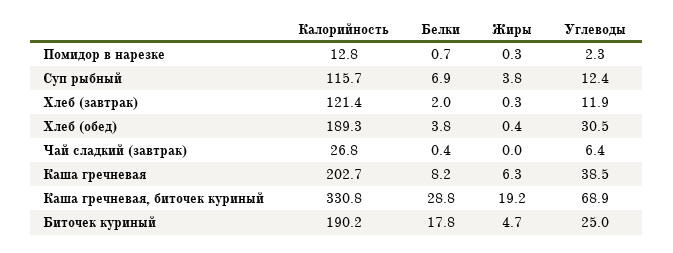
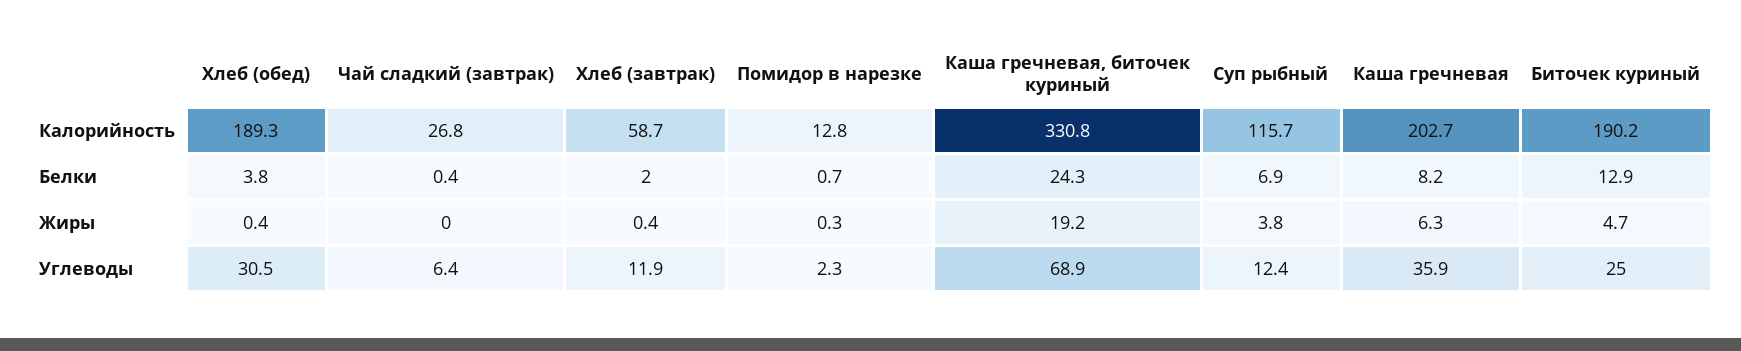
Калорийность, Хлеб (завтрак): 121.4 -> 58.7
Жиры, Хлеб (завтрак): 0.3 -> 0.4
Углеводы, Каша гречневая: 38.5 -> 35.9
Белки, Каша гречневая, биточек куриный: 28.8 -> 24.3
Белки, Биточек куриный: 17.8 -> 12.9

